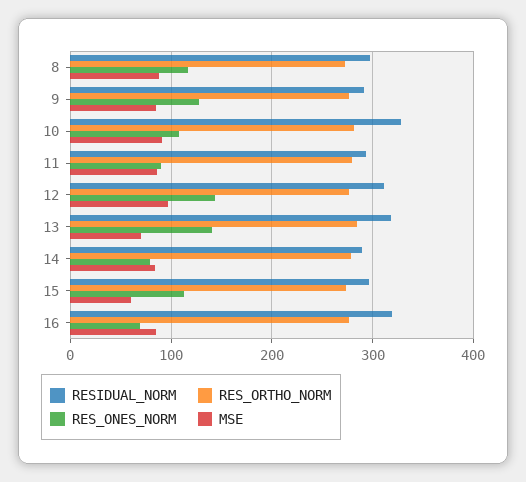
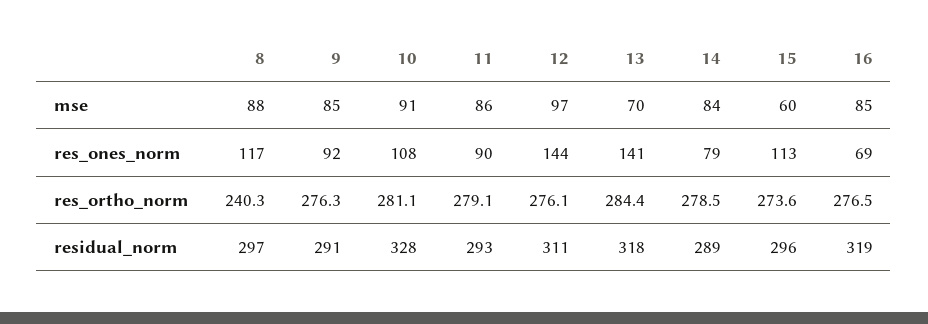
RES_ORTHO_NORM, 8: 270 -> 240.3
RES_ONES_NORM, 9: 130 -> 92

